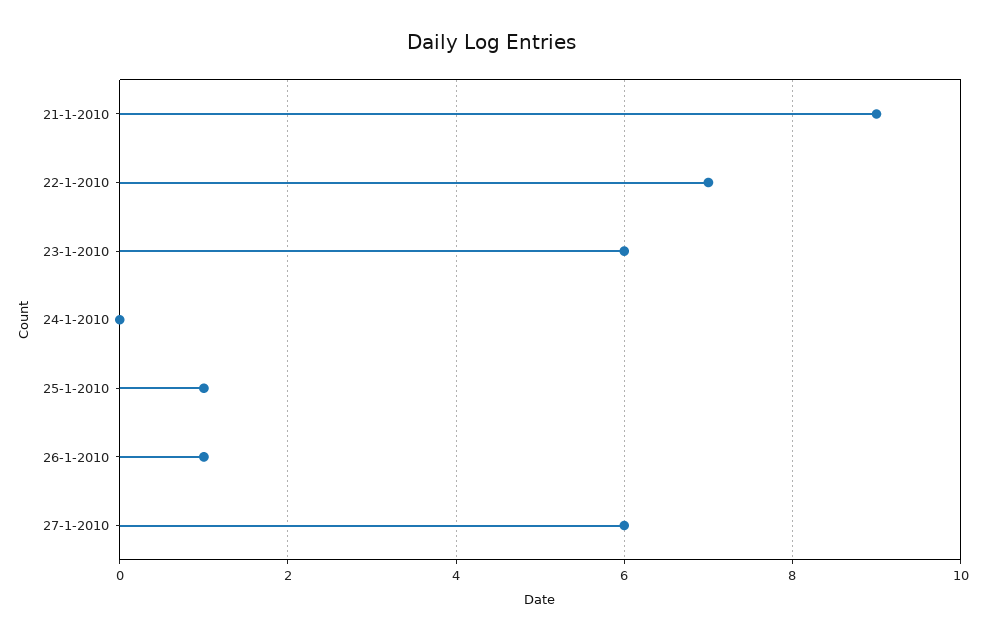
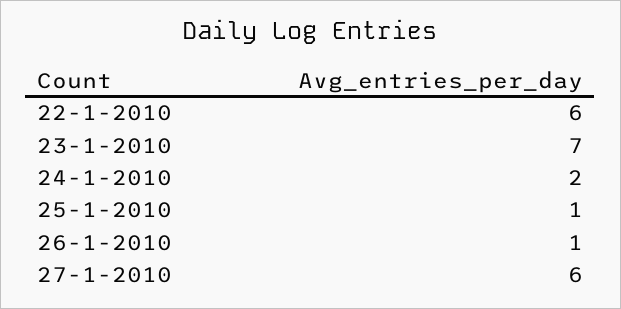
21-1-2010: 9 -> none
22-1-2010: 7 -> 6
23-1-2010: 6 -> 7
24-1-2010: 0 -> 2

